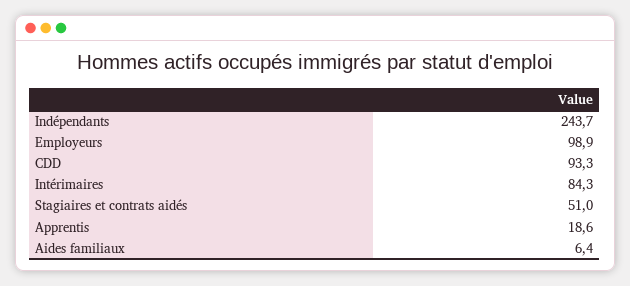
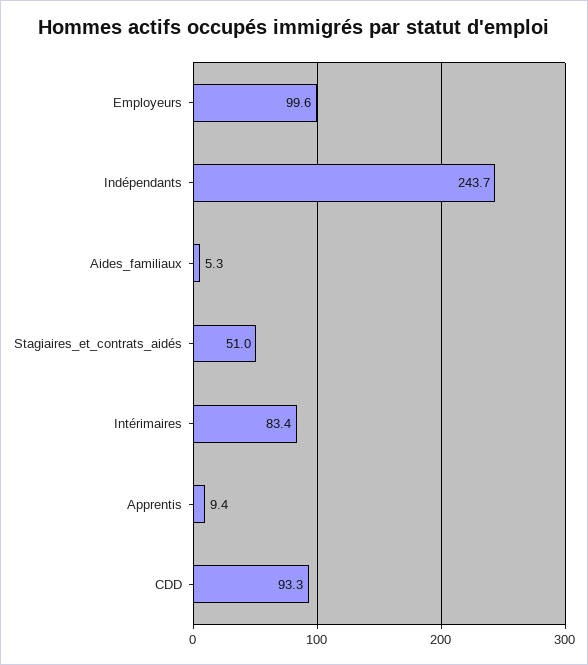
Employeurs: 98.9 -> 99.6
Intérimaires: 84.3 -> 83.4
Apprentis: 18.6 -> 9.4
Aides familiaux: 6.4 -> 5.3

